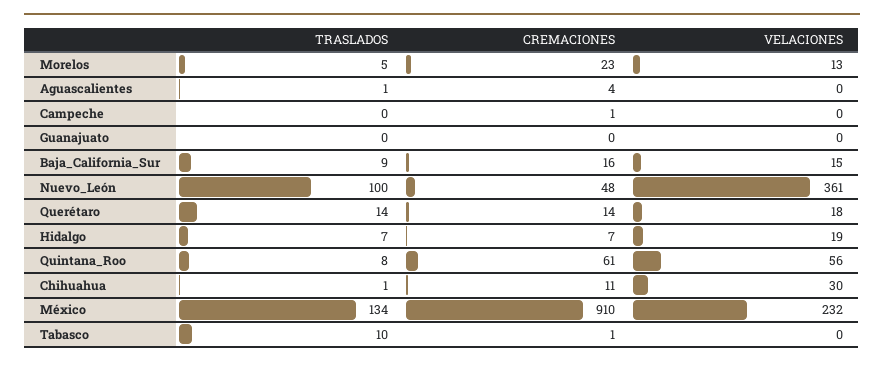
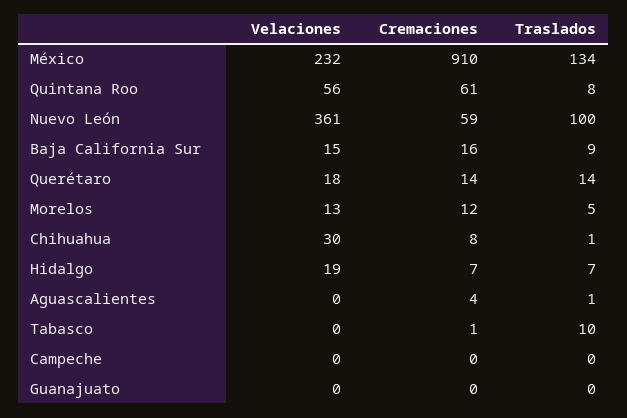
CREMACIONES, Morelos: 23 -> 12
CREMACIONES, Campeche: 1 -> 0
CREMACIONES, Nuevo_León: 48 -> 59
CREMACIONES, Chihuahua: 11 -> 8

